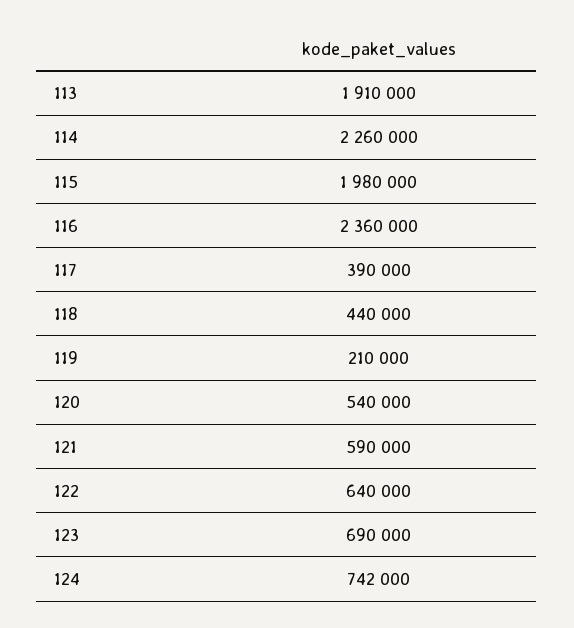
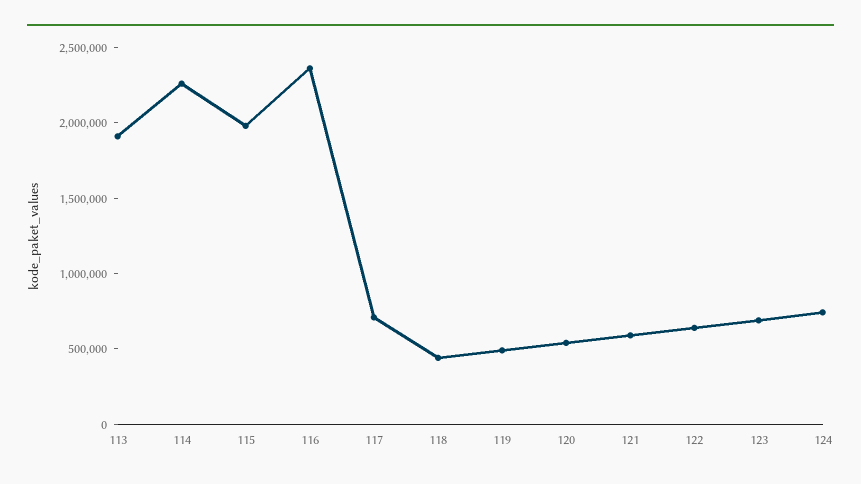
117: 390000 -> 700000
119: 210000 -> 500000

